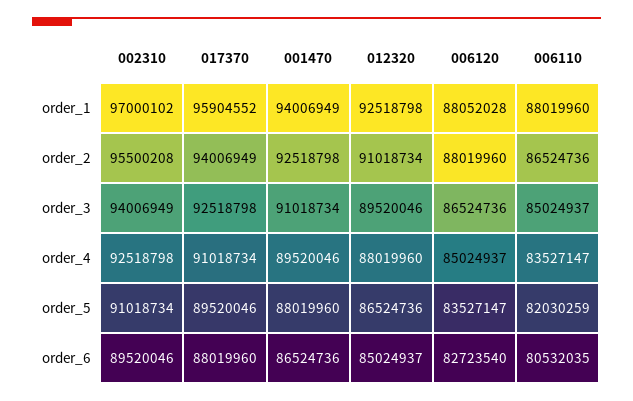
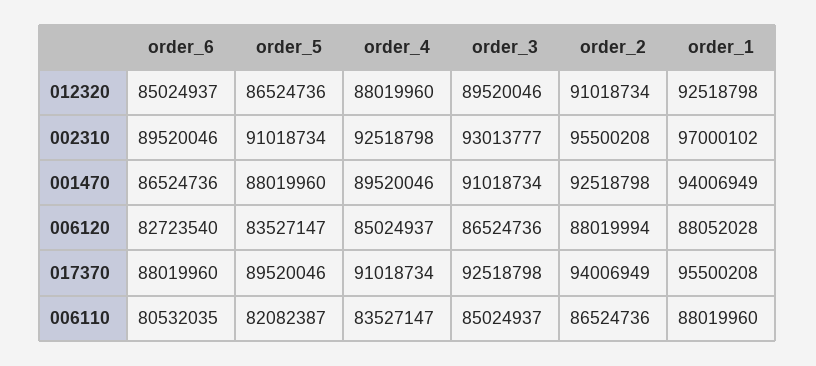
017370, order_1: 95904552 -> 95500208
006120, order_2: 88019960 -> 88019994
002310, order_3: 94006949 -> 93013777
006110, order_5: 82030259 -> 82082387

